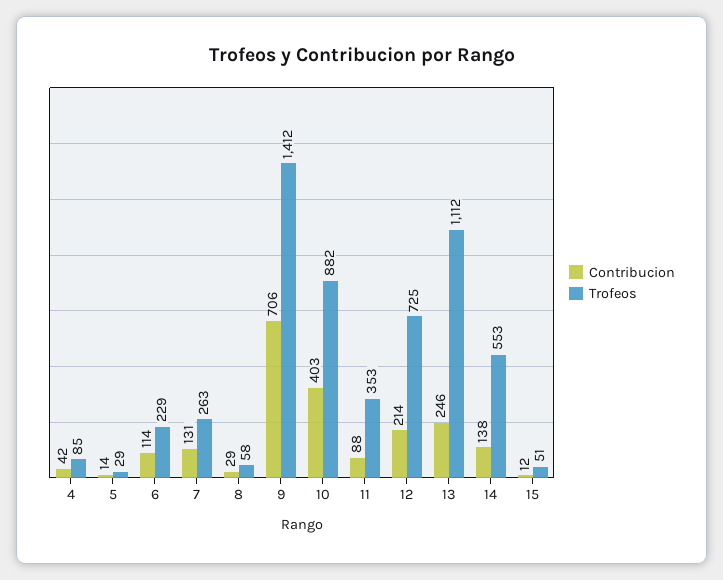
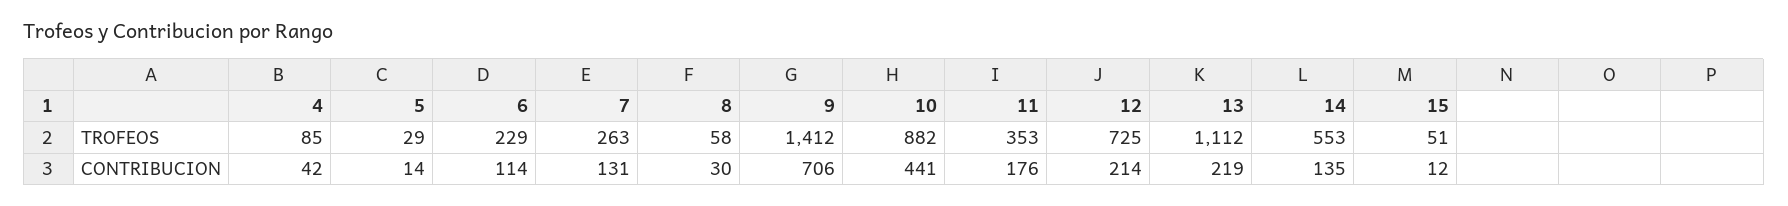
Contribucion, 8: 29 -> 30
Contribucion, 10: 403 -> 441
Contribucion, 11: 88 -> 176
Contribucion, 13: 246 -> 219
Contribucion, 14: 138 -> 135

